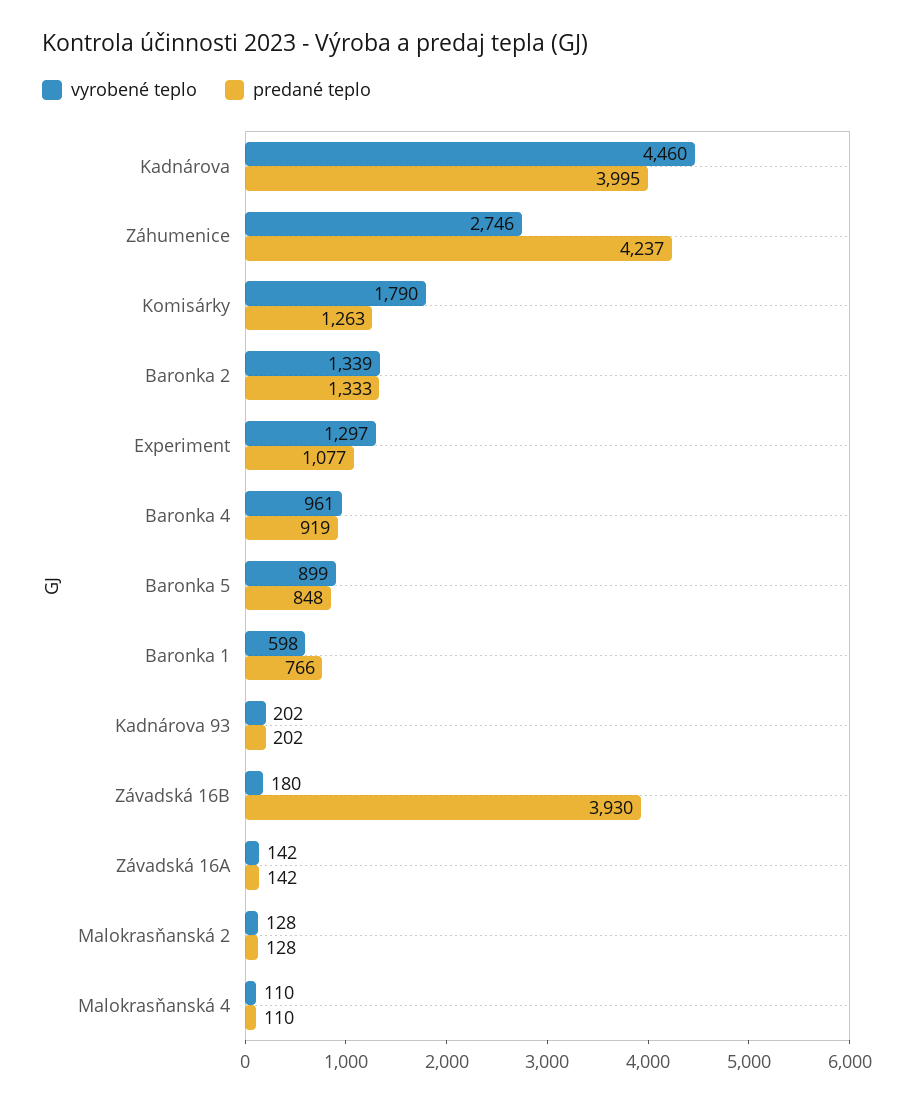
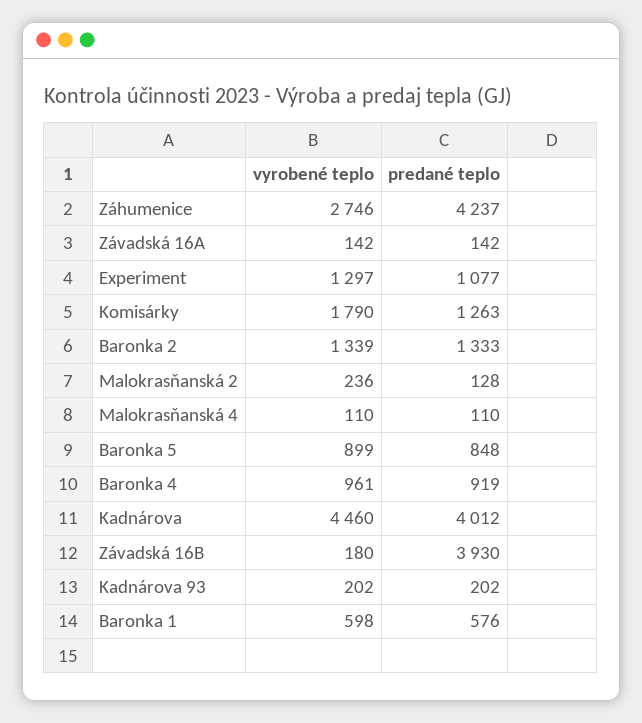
predané teplo, Kadnárova: 3995 -> 4012
predané teplo, Baronka 1: 766 -> 576
vyrobené teplo, Malokrasňanská 2: 128 -> 236

